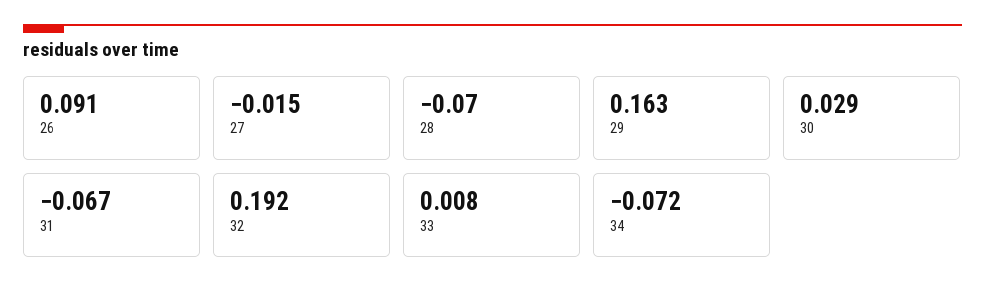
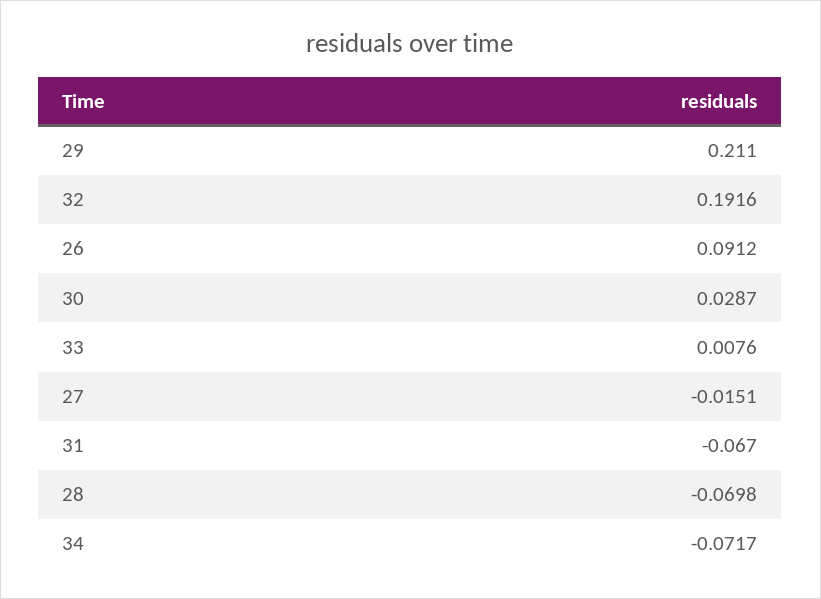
29: 0.163 -> 0.211

